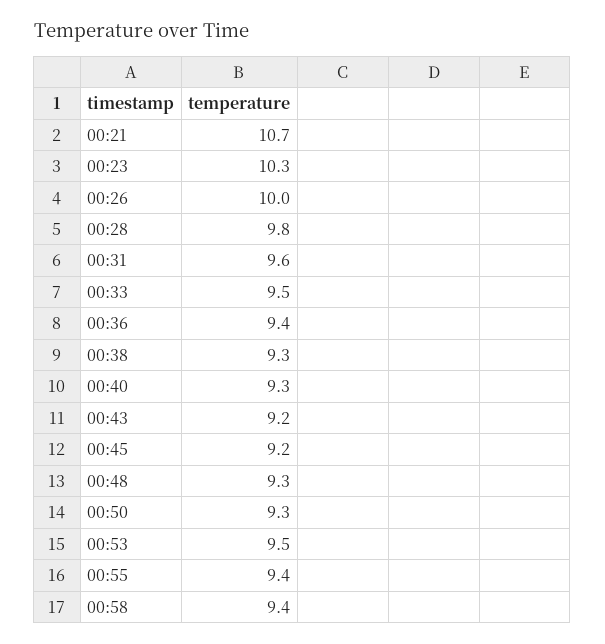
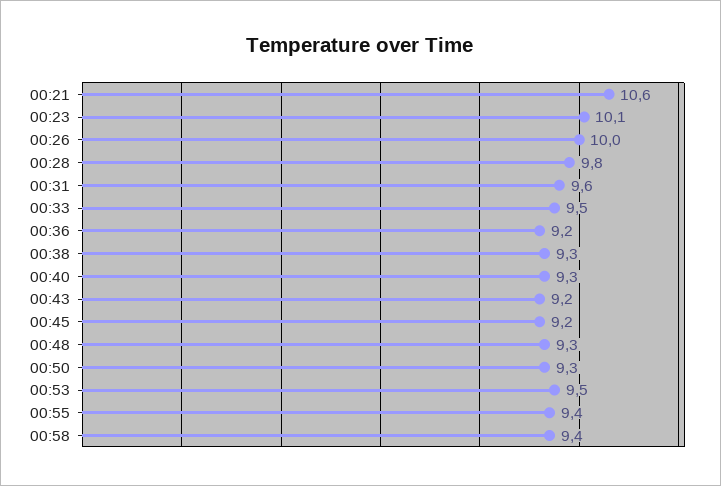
00:21: 10.7 -> 10.6
00:23: 10.3 -> 10.1
00:36: 9.4 -> 9.2

